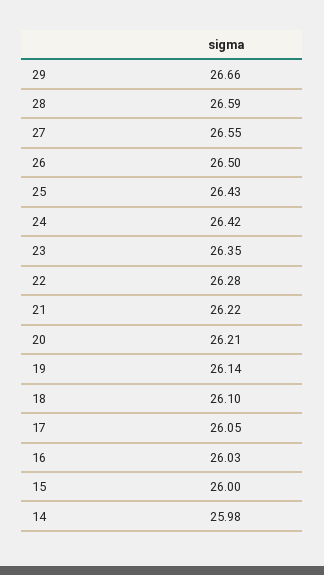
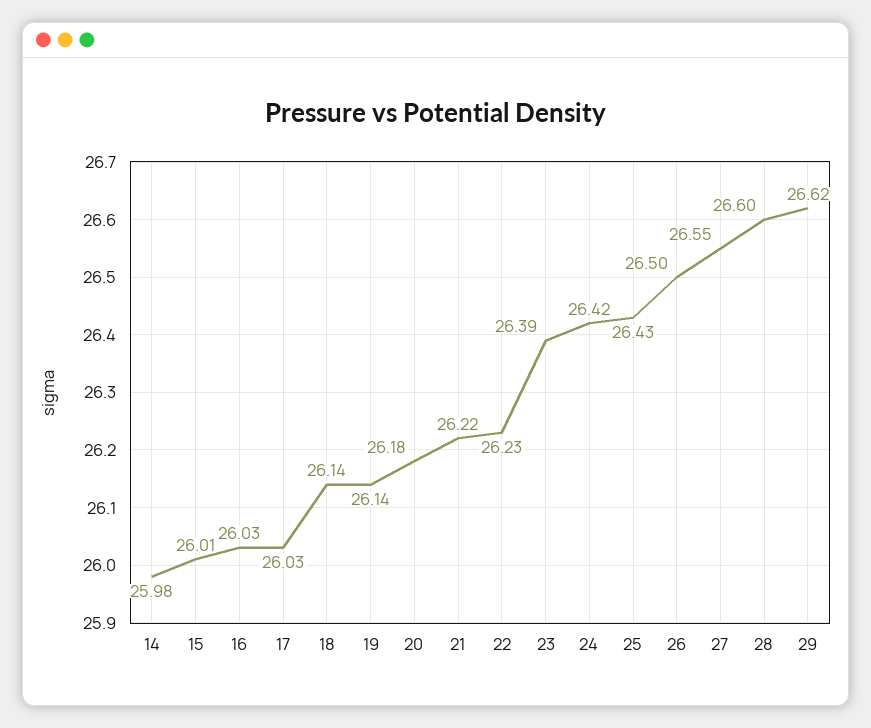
29: 26.66 -> 26.62
28: 26.59 -> 26.6
23: 26.35 -> 26.39
22: 26.28 -> 26.23
20: 26.21 -> 26.18
18: 26.1 -> 26.14
17: 26.05 -> 26.03
15: 26 -> 26.01

